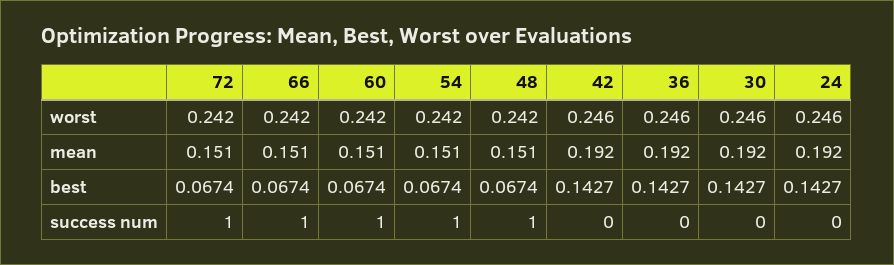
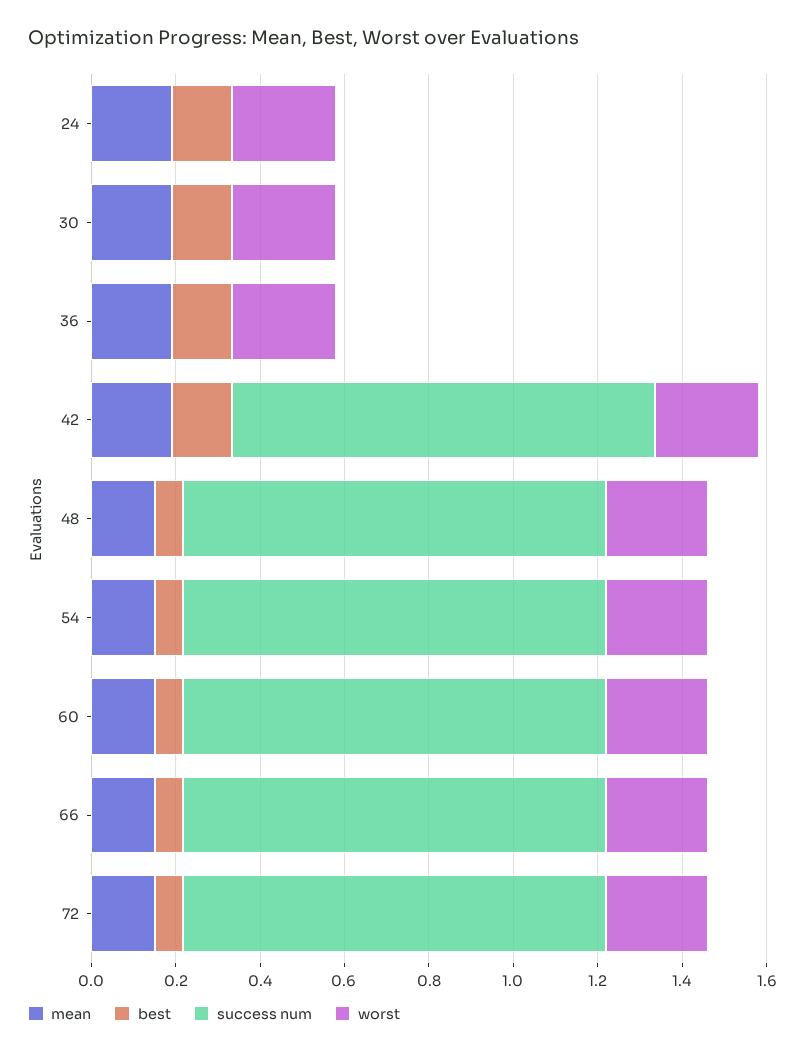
success num, 42: 0 -> 1

